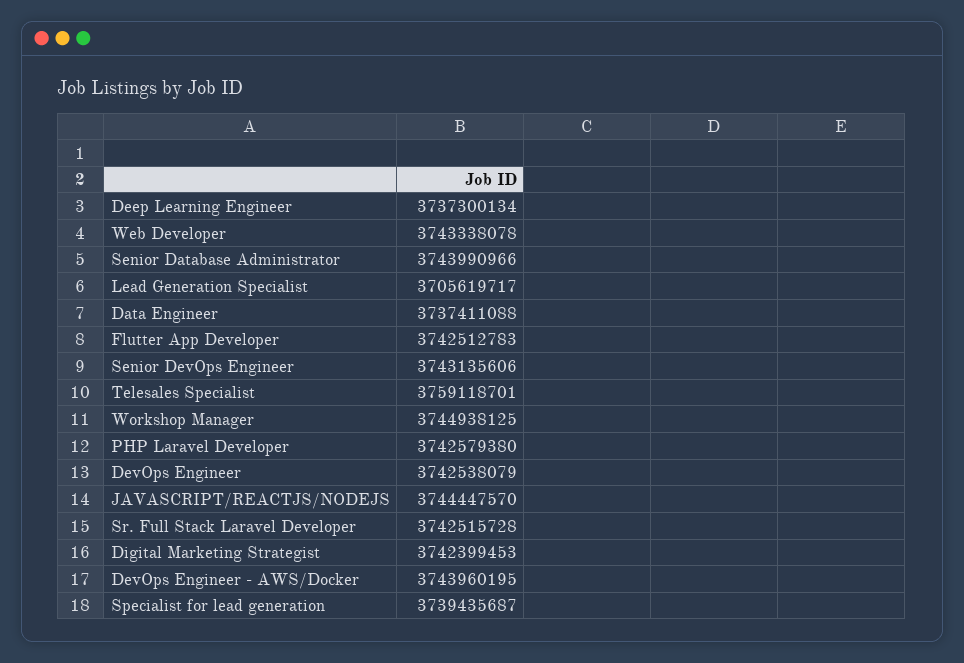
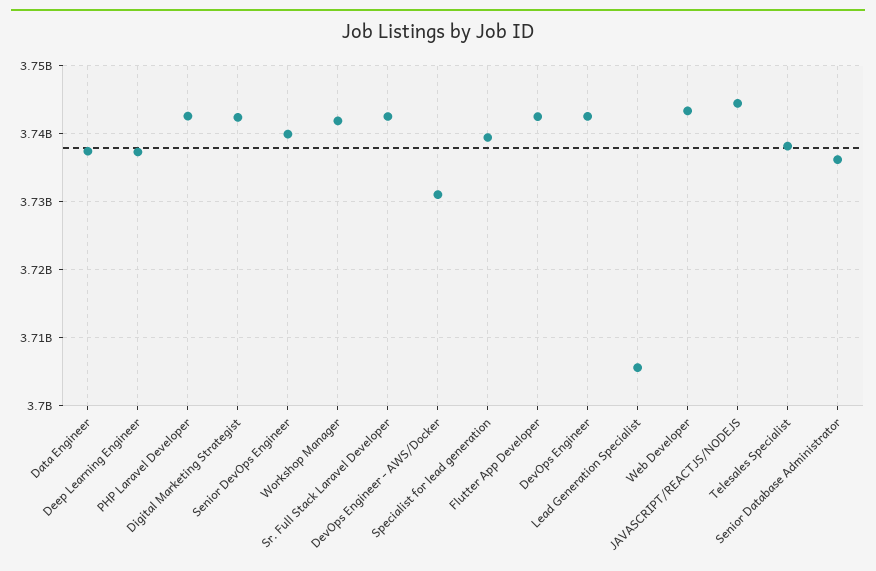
Senior Database Administrator: 3743990966 -> 3736000000
Senior DevOps Engineer: 3743135606 -> 3740000000
Telesales Specialist: 3759118701 -> 3738000000
Workshop Manager: 3744938125 -> 3742000000
DevOps Engineer - AWS/Docker: 3743960195 -> 3731000000

